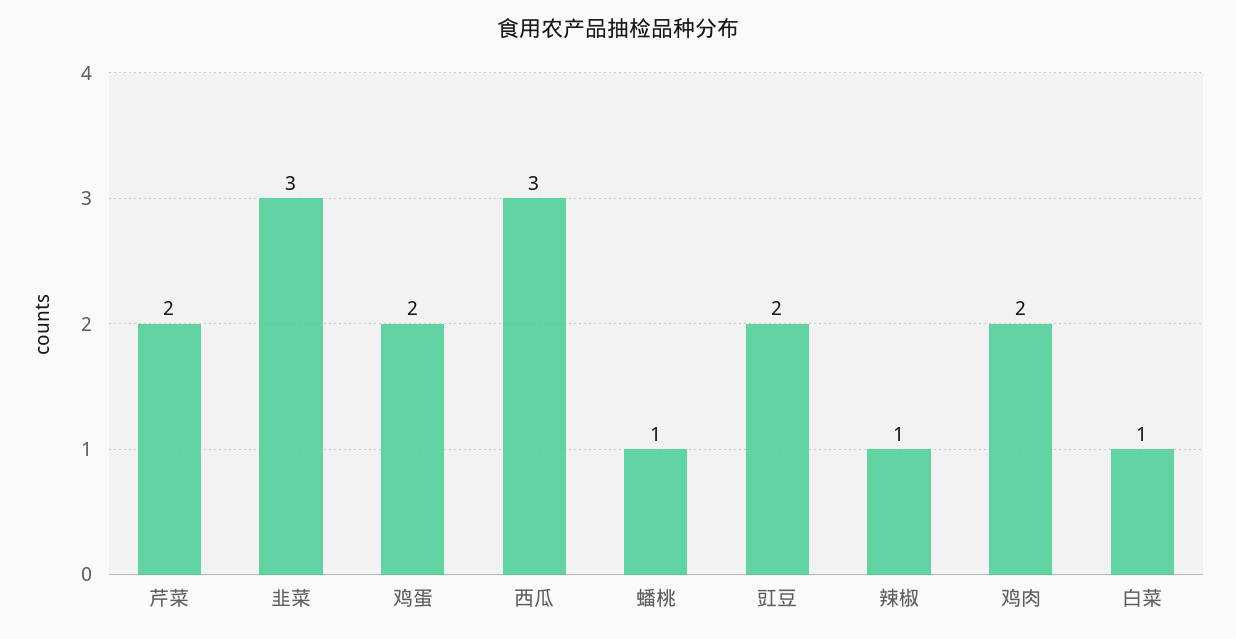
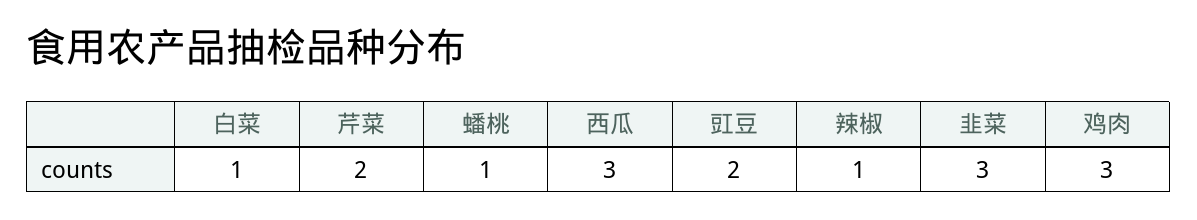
鸡蛋: 2 -> none
鸡肉: 2 -> 3

